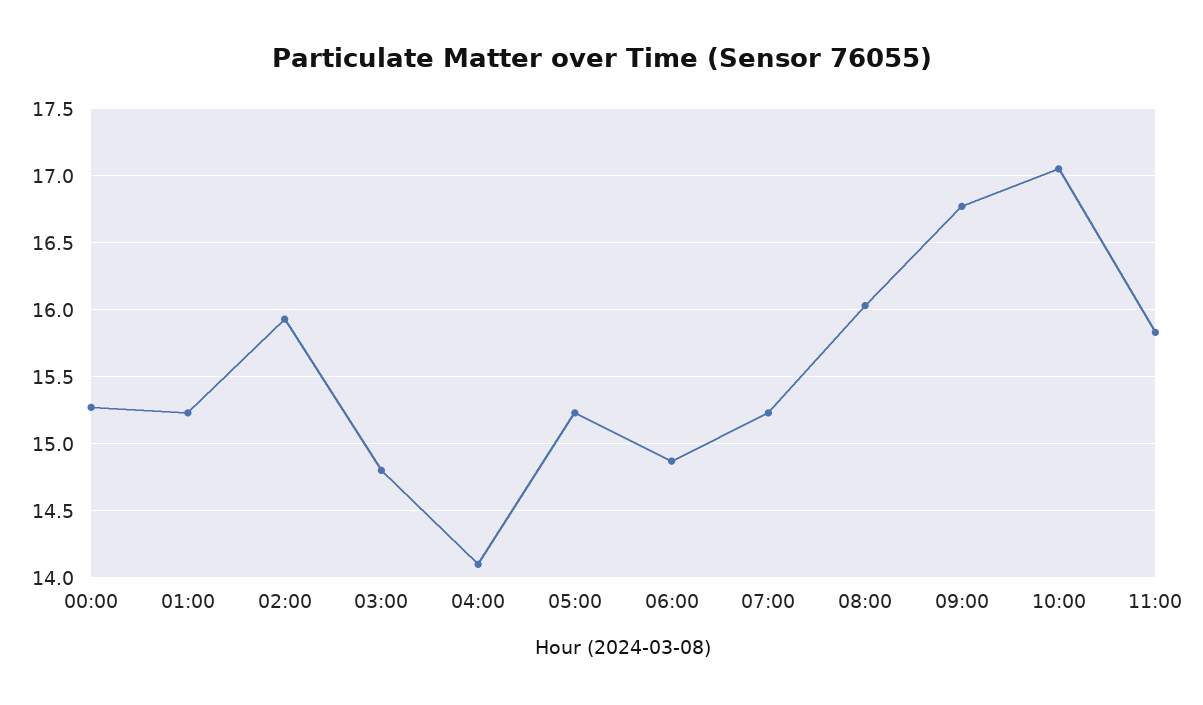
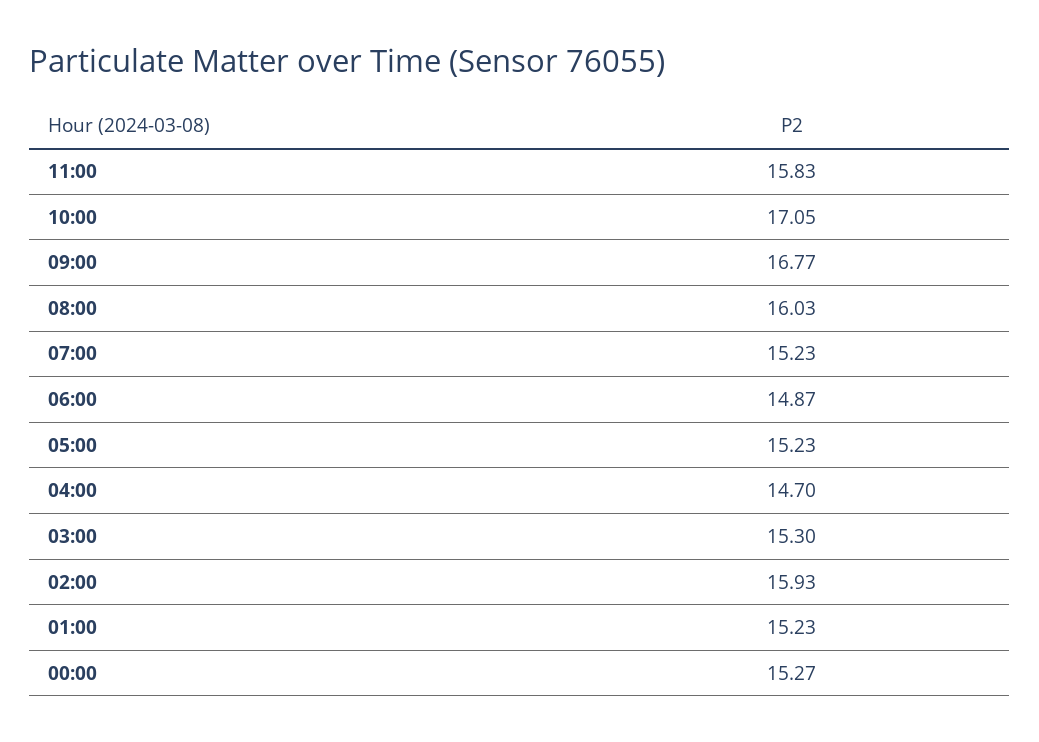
03:00: 14.8 -> 15.3
04:00: 14.1 -> 14.7

